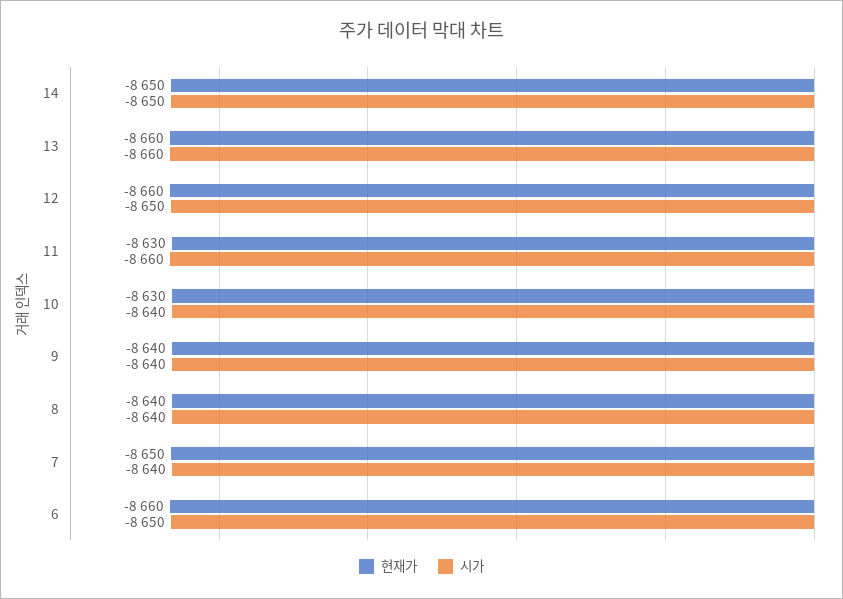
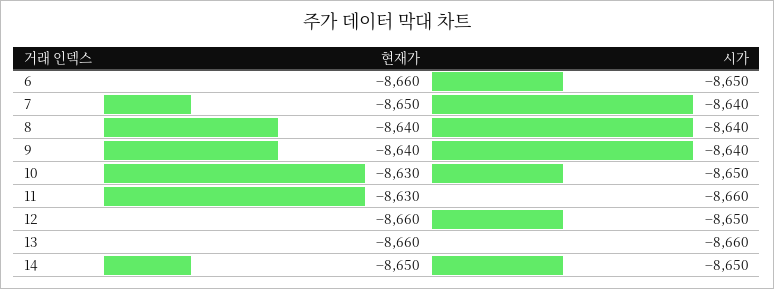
시가, 10: -8640 -> -8650

